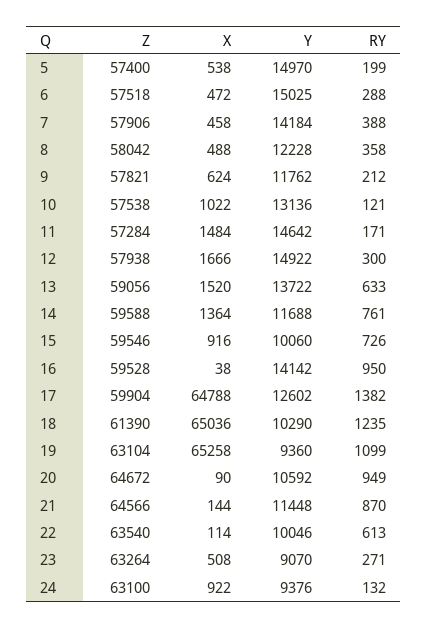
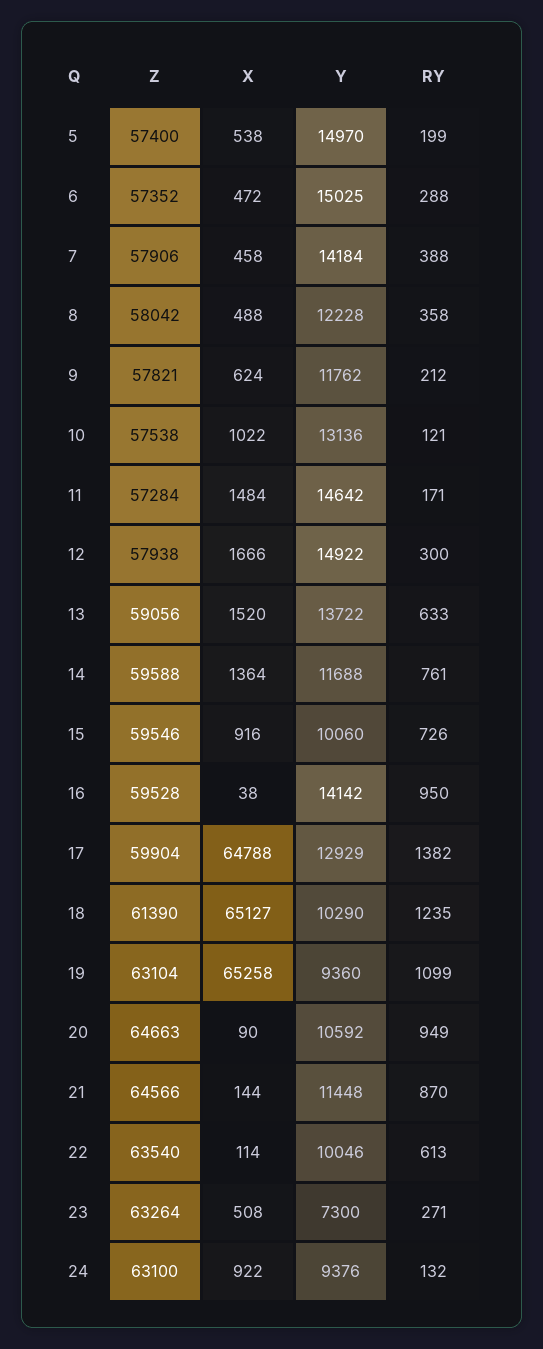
Z, 6: 57518 -> 57352
Y, 17: 12602 -> 12929
X, 18: 65036 -> 65127
Z, 20: 64672 -> 64663
Y, 23: 9070 -> 7300

